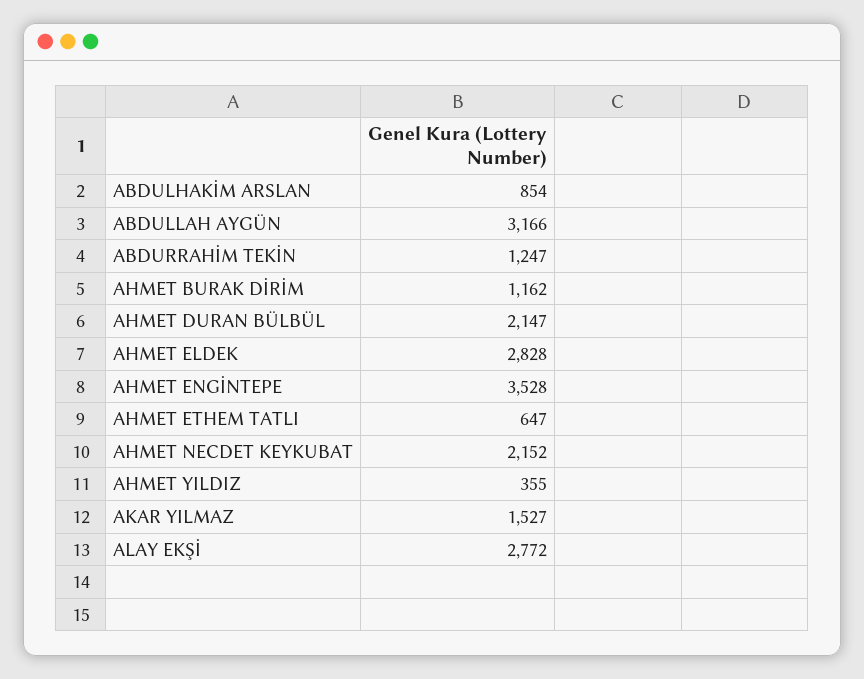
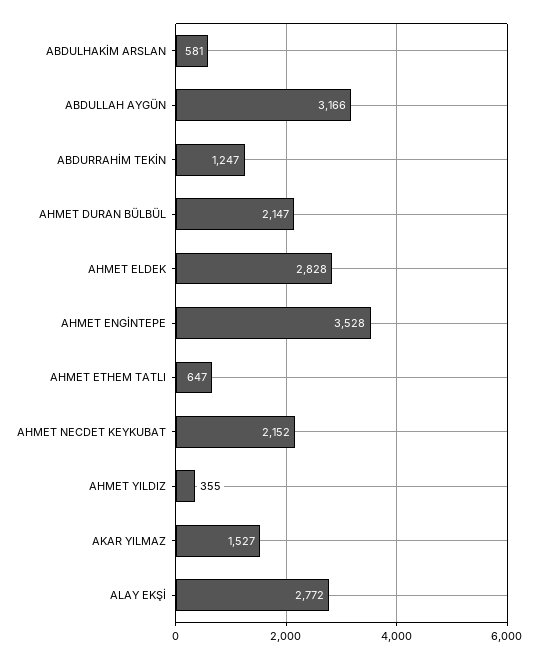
ABDULHAKİM ARSLAN: 854 -> 581
AHMET BURAK DİRİM: 1162 -> none

